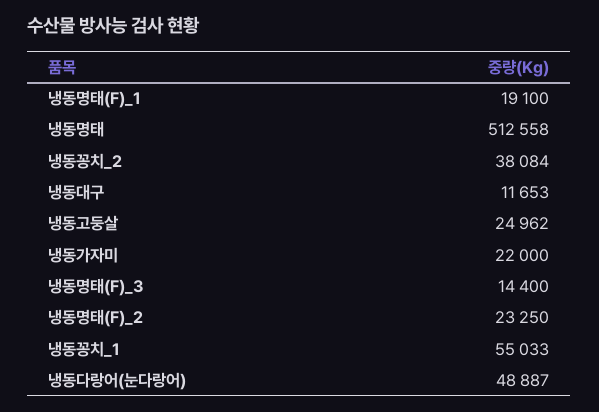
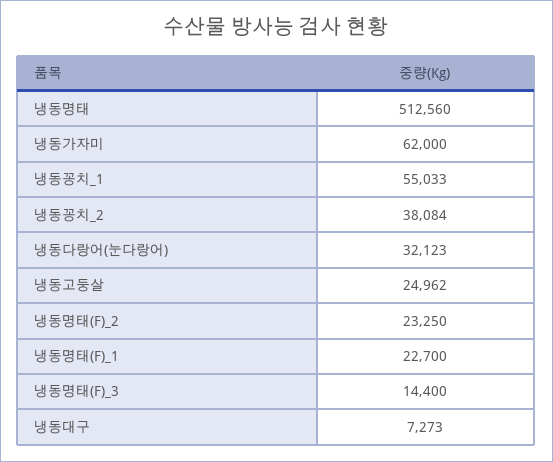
냉동명태(F)_1: 19100 -> 22700
냉동명태: 512558 -> 512560
냉동대구: 11653 -> 7273
냉동가자미: 22000 -> 62000
냉동다랑어(눈다랑어): 48887 -> 32123

